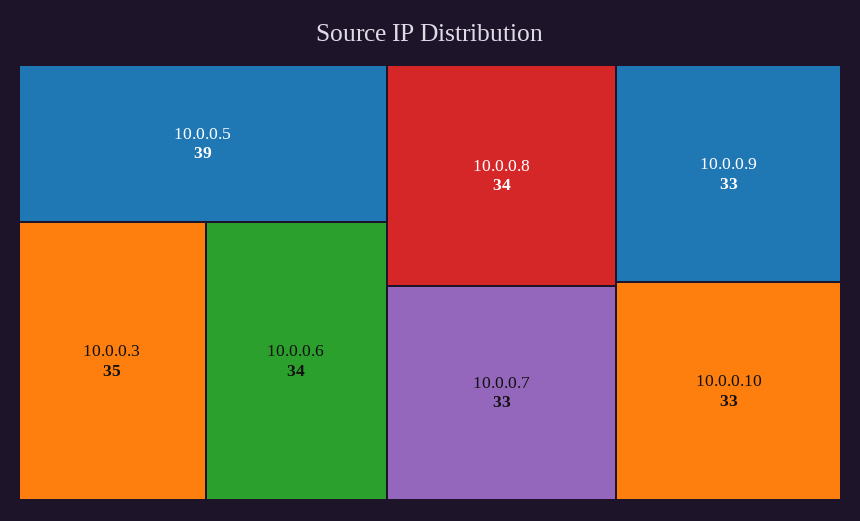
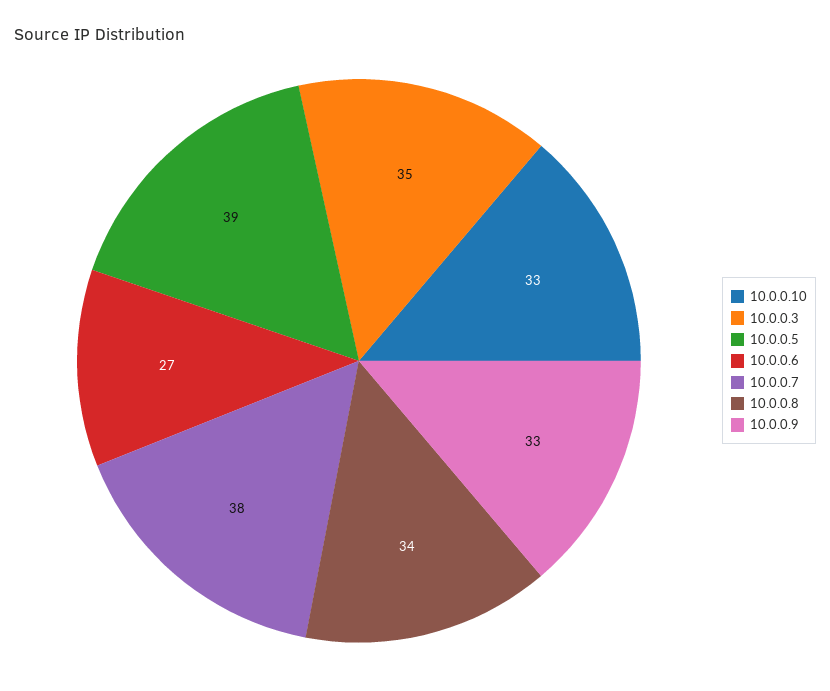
10.0.0.6: 34 -> 27
10.0.0.7: 33 -> 38

